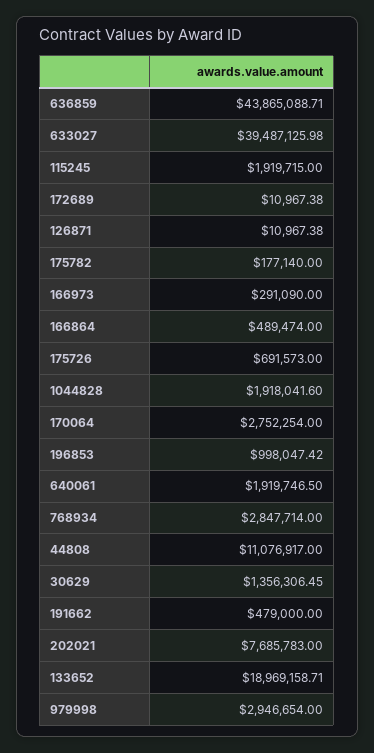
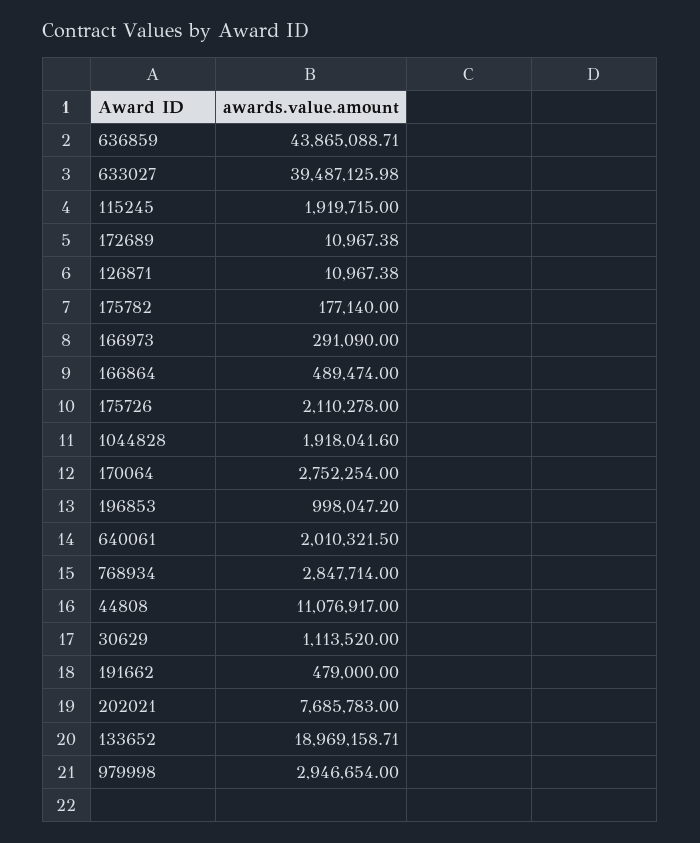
175726: 691573 -> 2110278
196853: 998047.42 -> 998047.2
640061: 1919746.5 -> 2010321.5
30629: 1356306.45 -> 1113520

